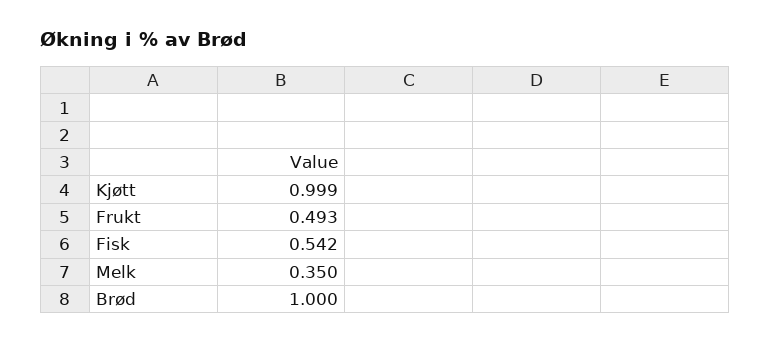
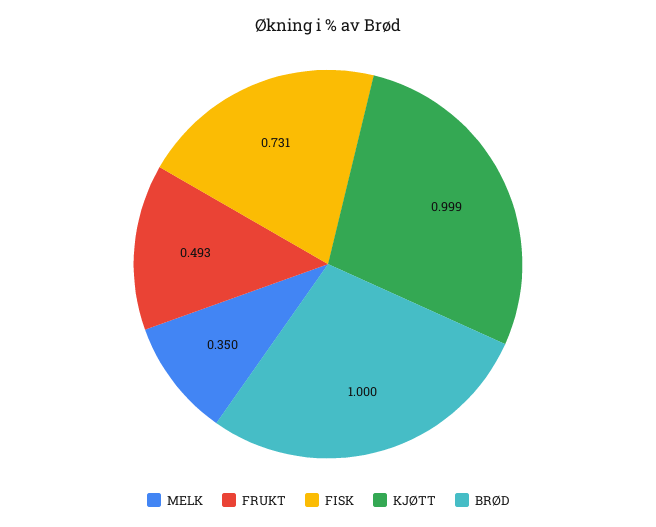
Fisk: 0.542 -> 0.731

